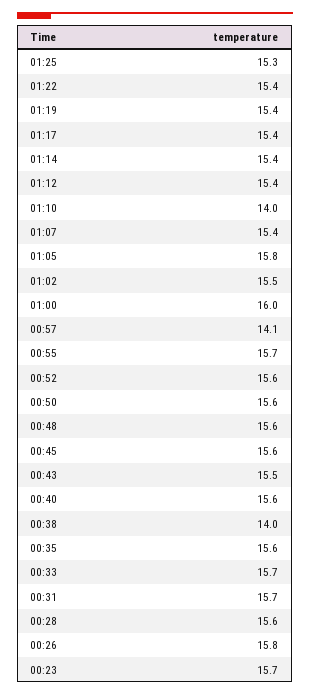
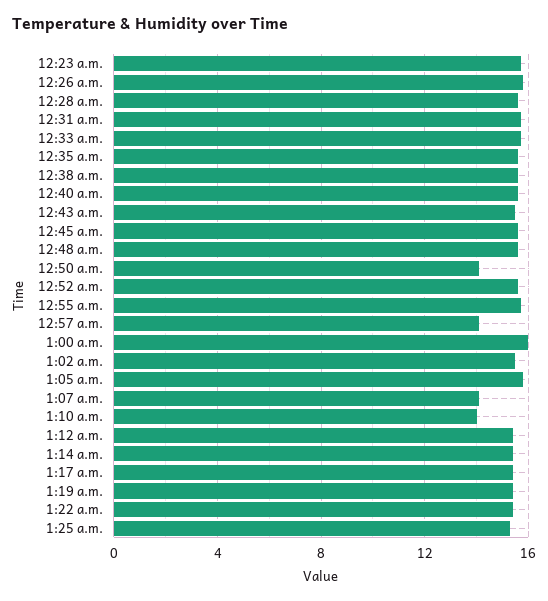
01:07: 15.4 -> 14
00:50: 15.6 -> 14
00:38: 14 -> 15.5

